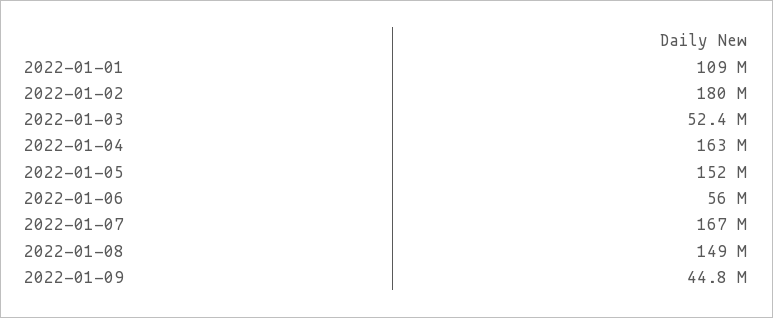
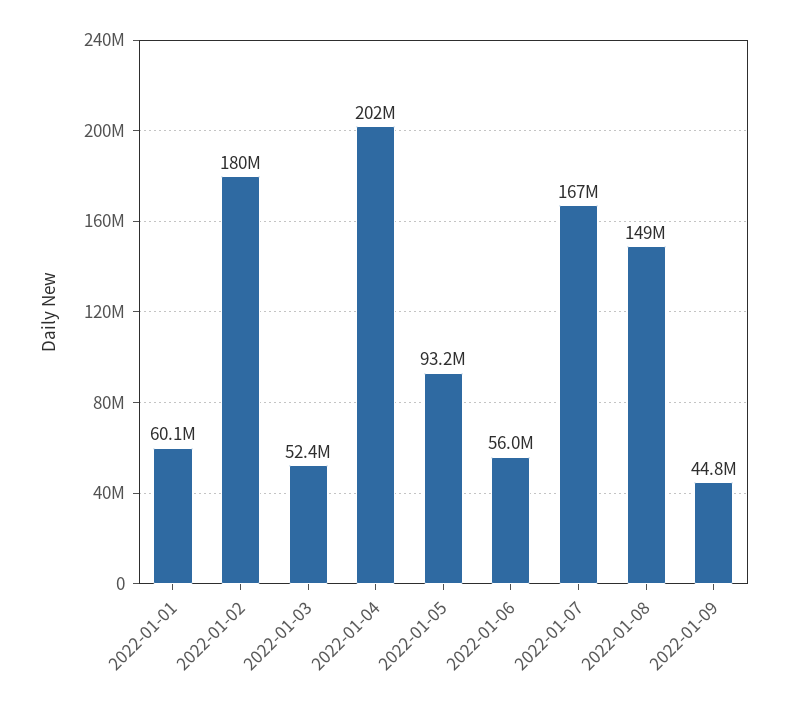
2022-01-01: 109000000 -> 60100000
2022-01-04: 163000000 -> 202000000
2022-01-05: 152000000 -> 93200000

